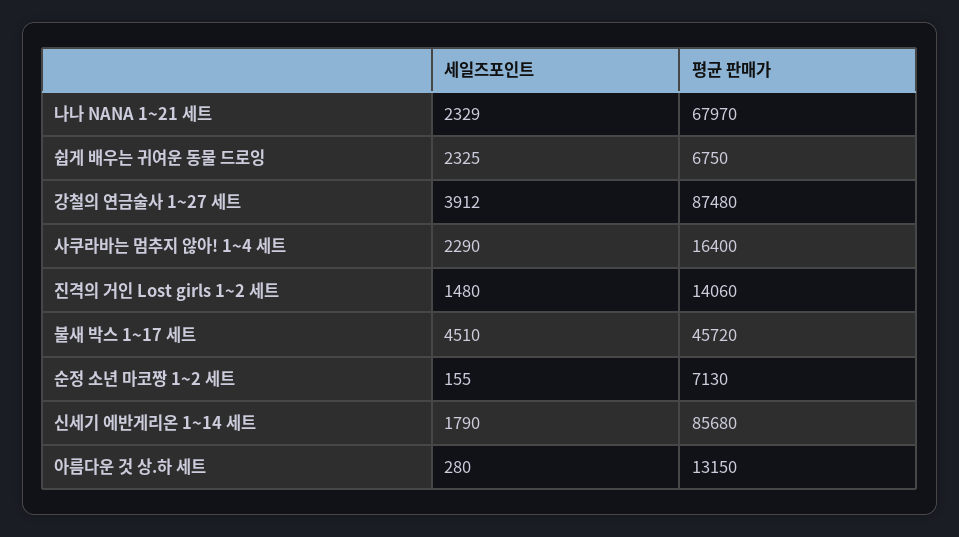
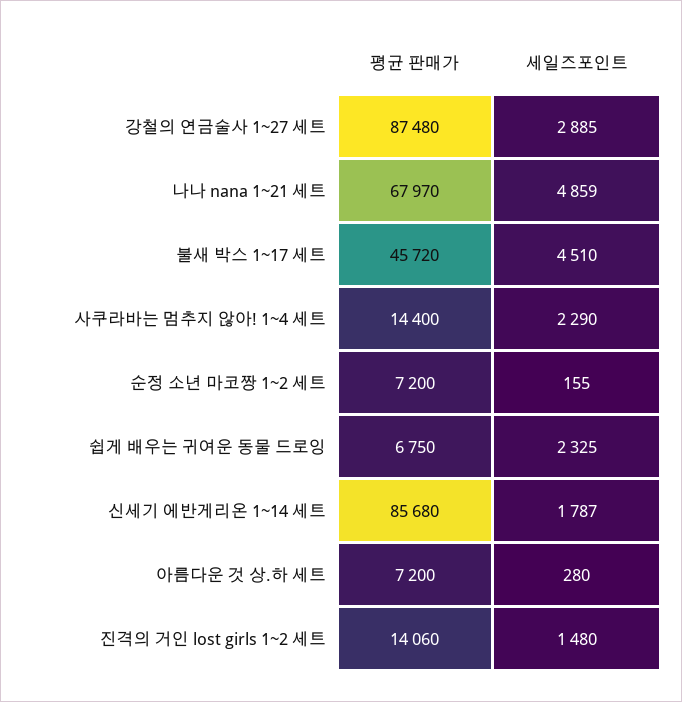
세일즈포인트, 나나 NANA 1~21 세트: 2329 -> 4859
세일즈포인트, 강철의 연금술사 1~27 세트: 3912 -> 2885
평균 판매가, 사쿠라바는 멈추지 않아! 1~4 세트: 16400 -> 14400
평균 판매가, 순정 소년 마코짱 1~2 세트: 7130 -> 7200
세일즈포인트, 신세기 에반게리온 1~14 세트: 1790 -> 1787
평균 판매가, 아름다운 것 상.하 세트: 13150 -> 7200

